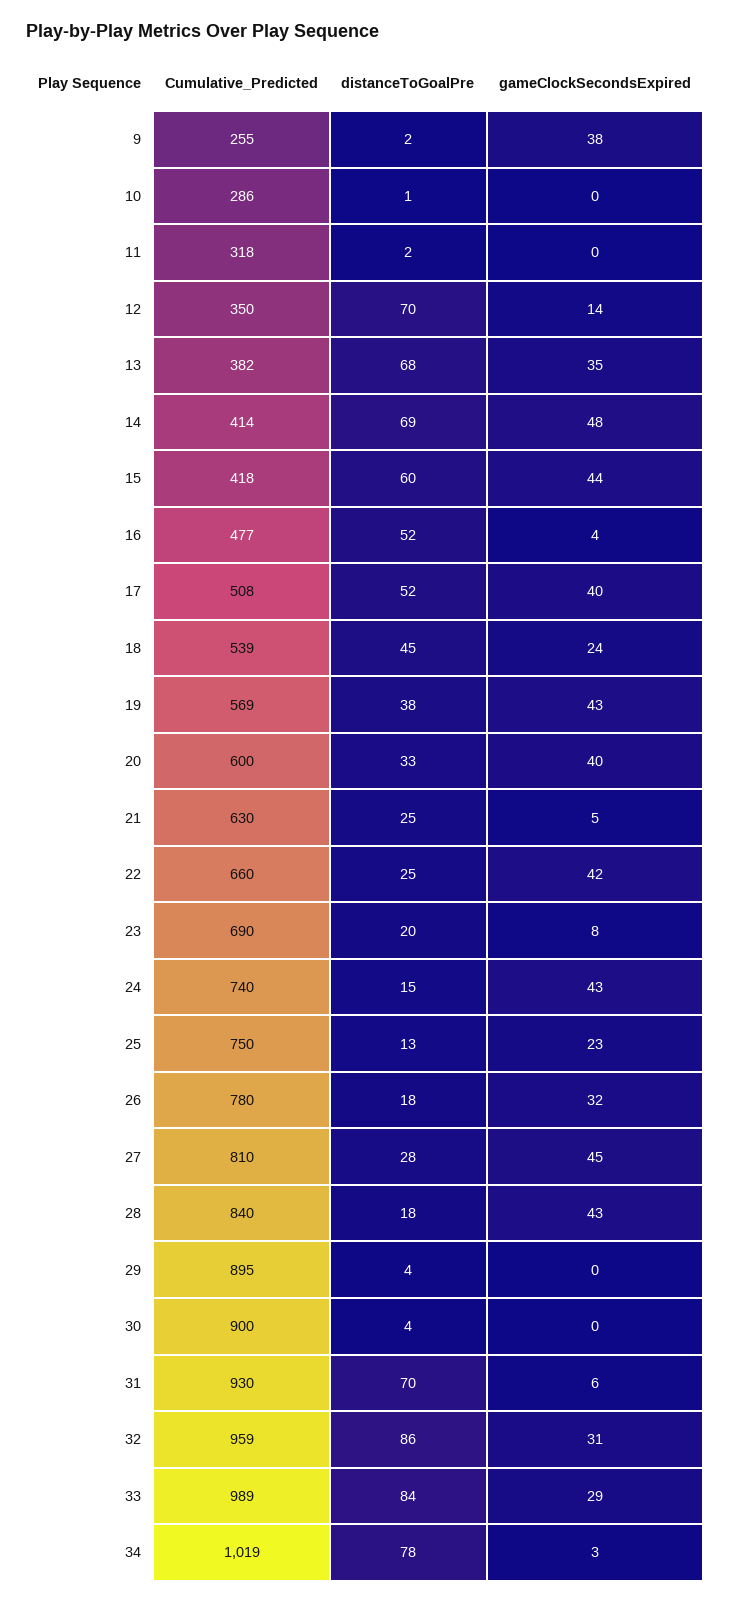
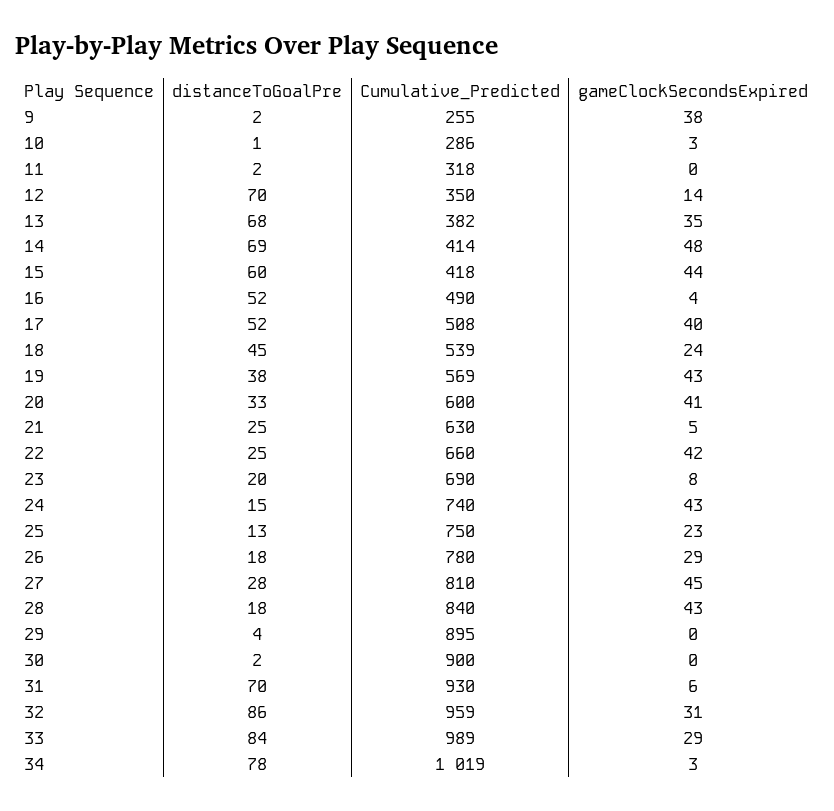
gameClockSecondsExpired, 10: 0 -> 3
Cumulative_Predicted, 16: 477 -> 490
gameClockSecondsExpired, 20: 40 -> 41
gameClockSecondsExpired, 26: 32 -> 29
distanceToGoalPre, 30: 4 -> 2

